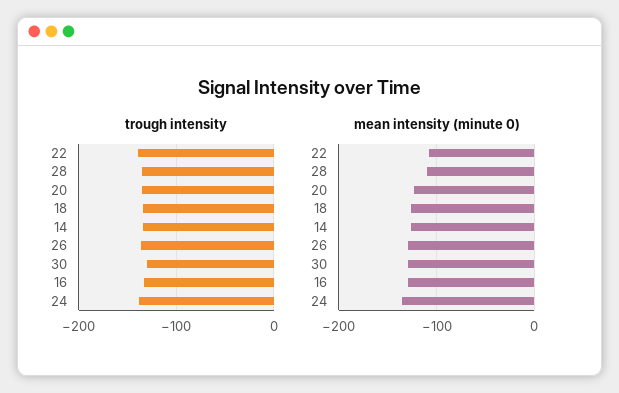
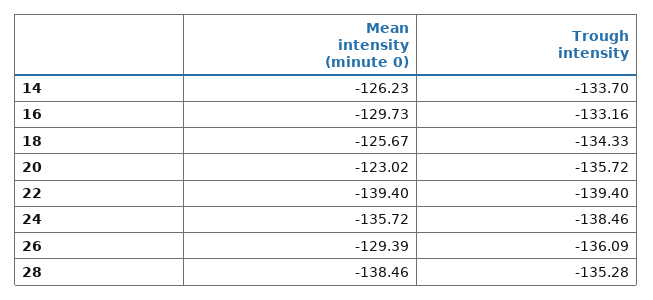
trough intensity, 30: -130 -> none
mean intensity (minute 0), 22: -110 -> -139.4
mean intensity (minute 0), 28: -110 -> -138.46
mean intensity (minute 0), 30: -130 -> none

